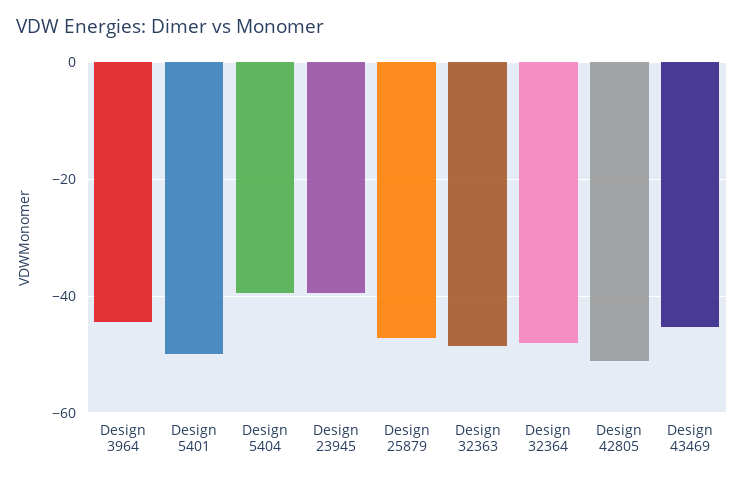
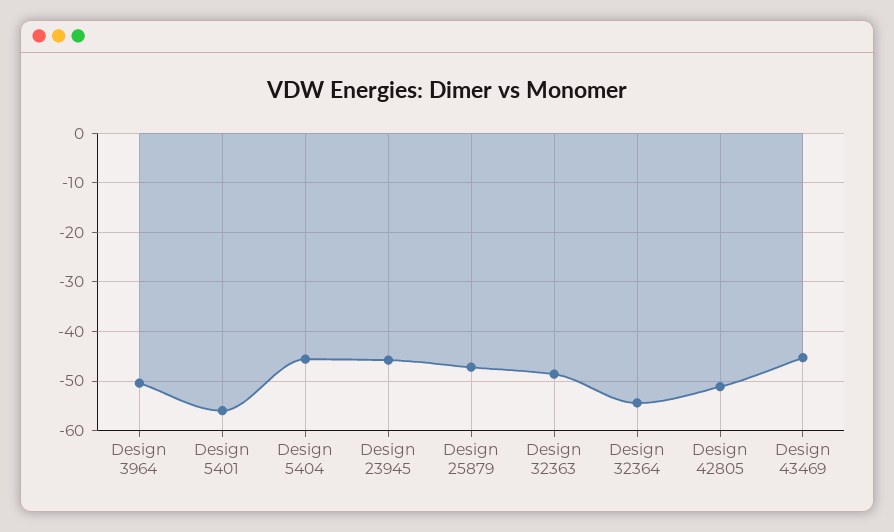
Design 3964: -44 -> -50
Design 5401: -50 -> -56
Design 5404: -40 -> -46
Design 23945: -40 -> -46
Design 32364: -48 -> -54

